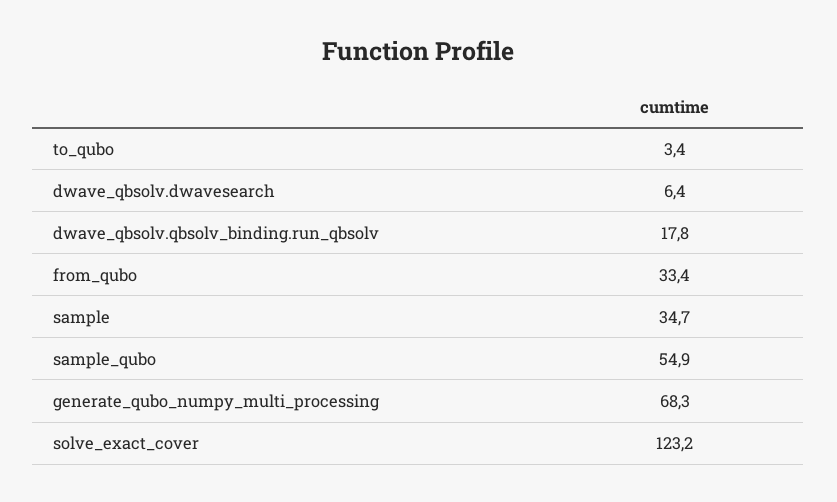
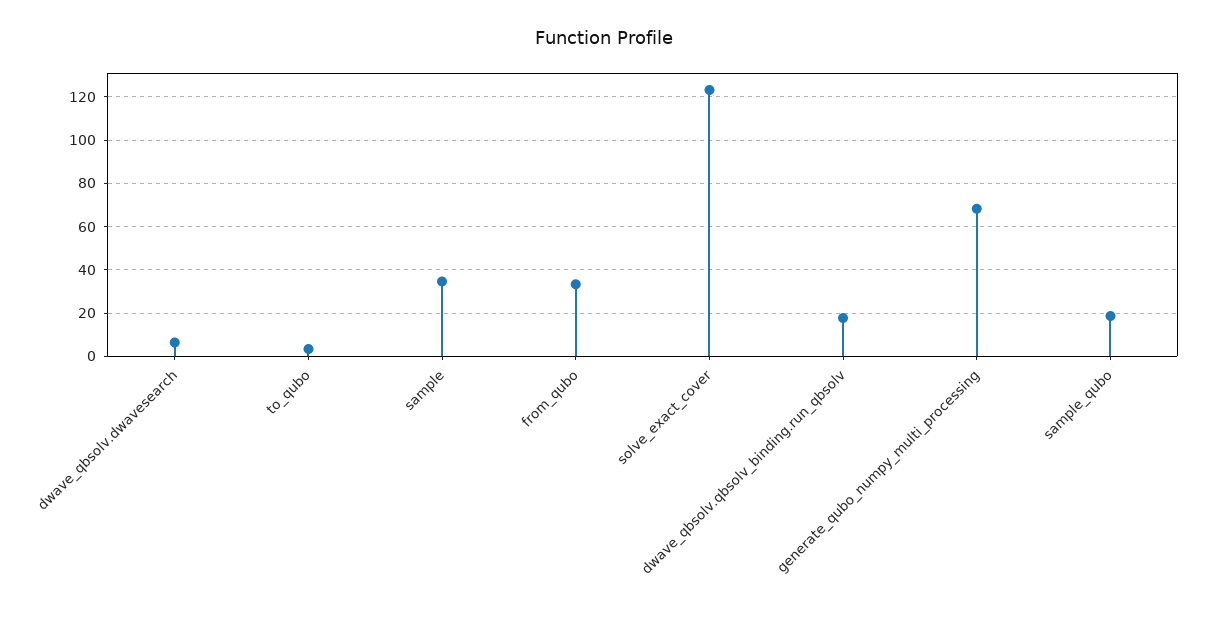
sample_qubo: 54.9 -> 20

